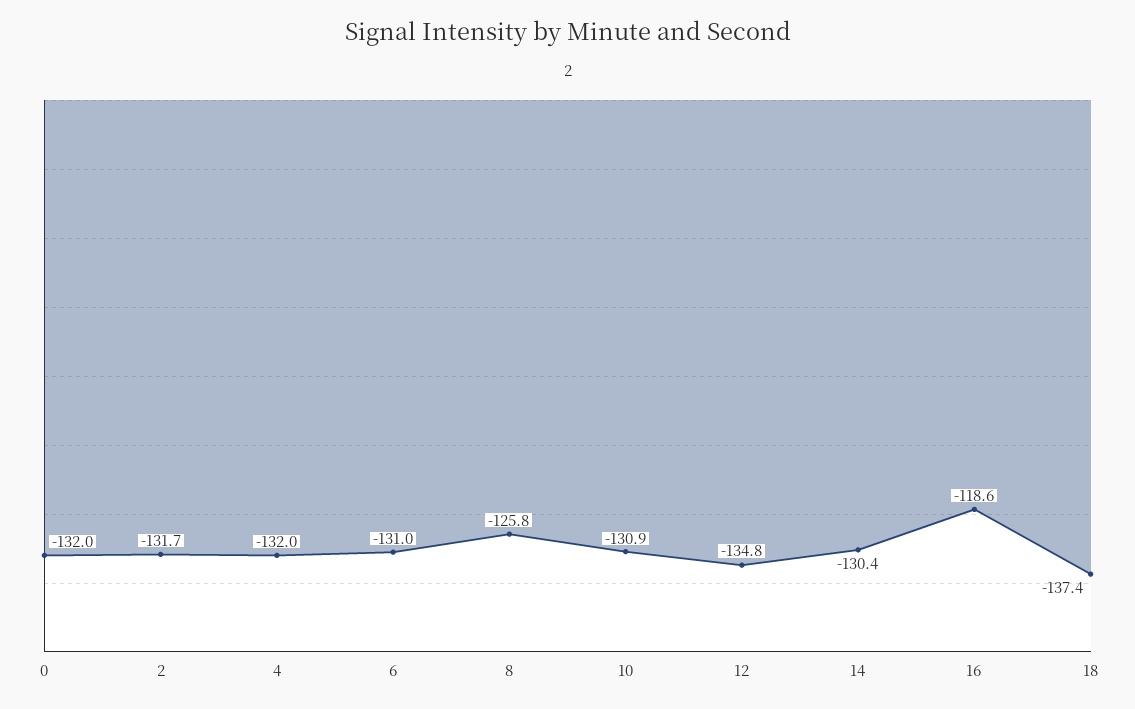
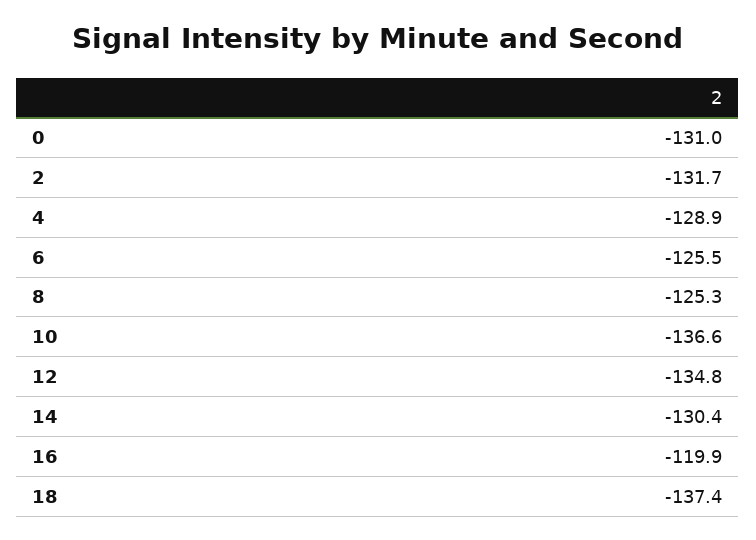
0: -132 -> -131
4: -132 -> -128.9
6: -131 -> -125.5
8: -125.8 -> -125.3
10: -130.9 -> -136.6
16: -118.6 -> -119.9

